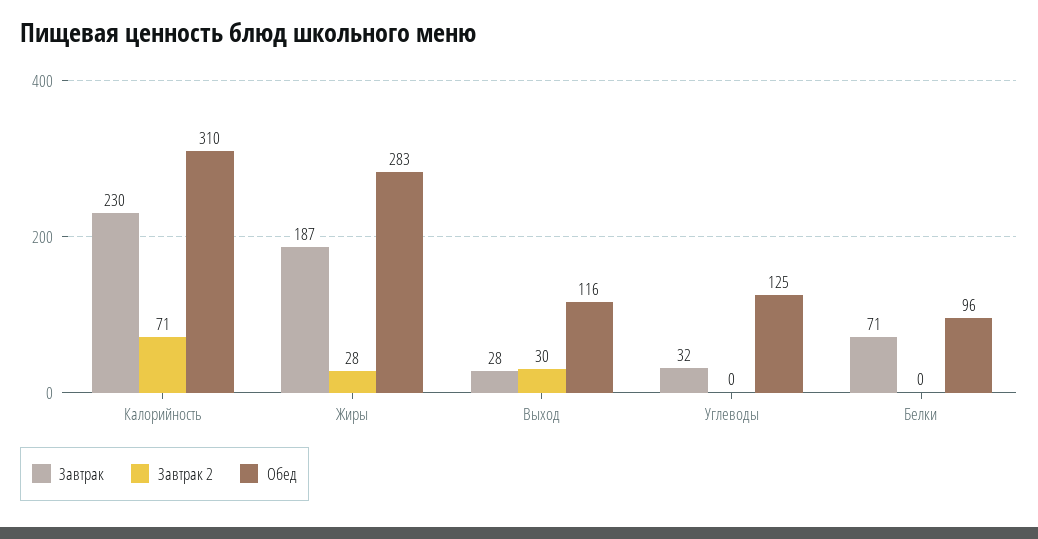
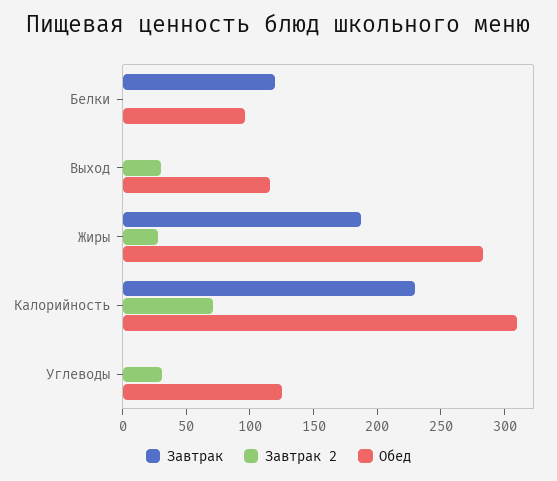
Завтрак, Выход: 28 -> 0
Завтрак, Углеводы: 32 -> 0
Завтрак 2, Углеводы: 0 -> 30
Завтрак, Белки: 71 -> 120

